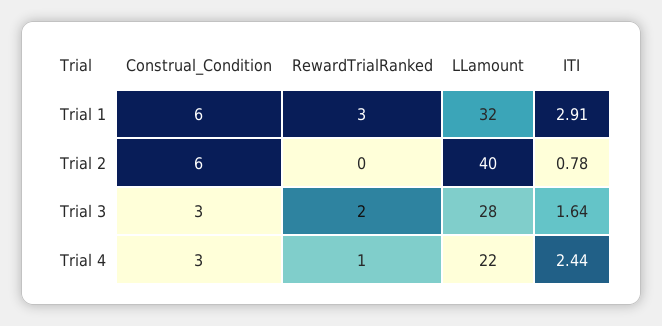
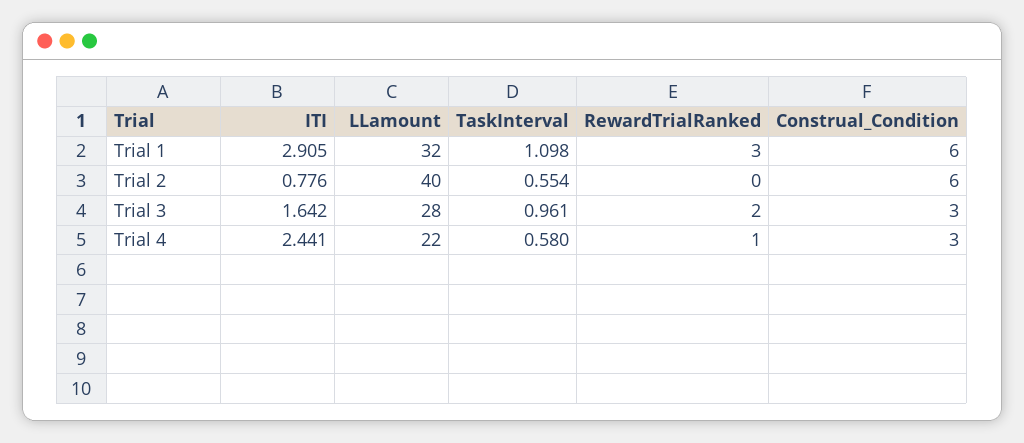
TaskInterval, Trial 1: none -> 1.098
TaskInterval, Trial 2: none -> 0.554
TaskInterval, Trial 3: none -> 0.961
TaskInterval, Trial 4: none -> 0.58

